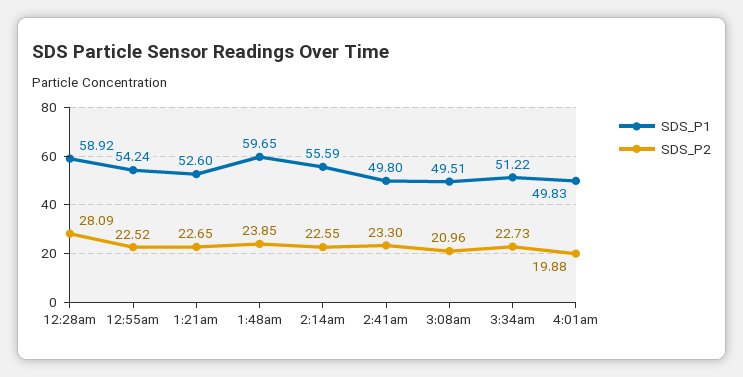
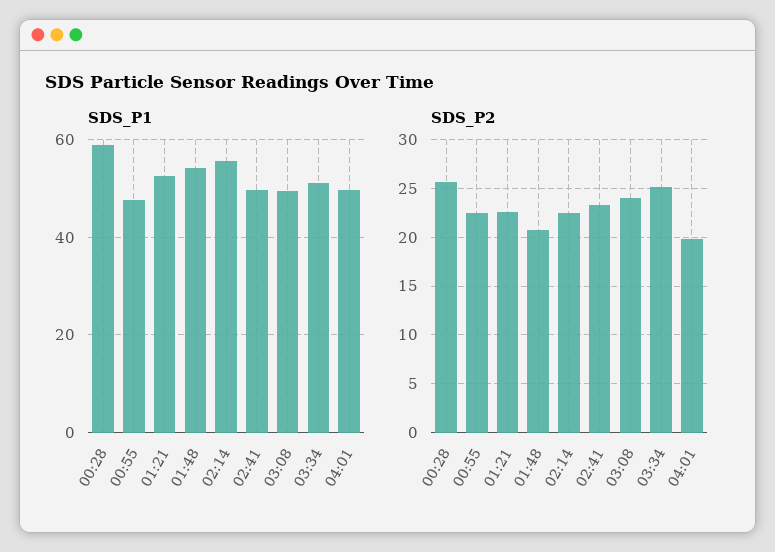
SDS_P2, 12:28am: 28.09 -> 26
SDS_P1, 12:55am: 54.24 -> 48
SDS_P1, 1:48am: 59.65 -> 54
SDS_P2, 1:48am: 23.85 -> 21
SDS_P2, 3:08am: 20.96 -> 24
SDS_P2, 3:34am: 22.73 -> 25

